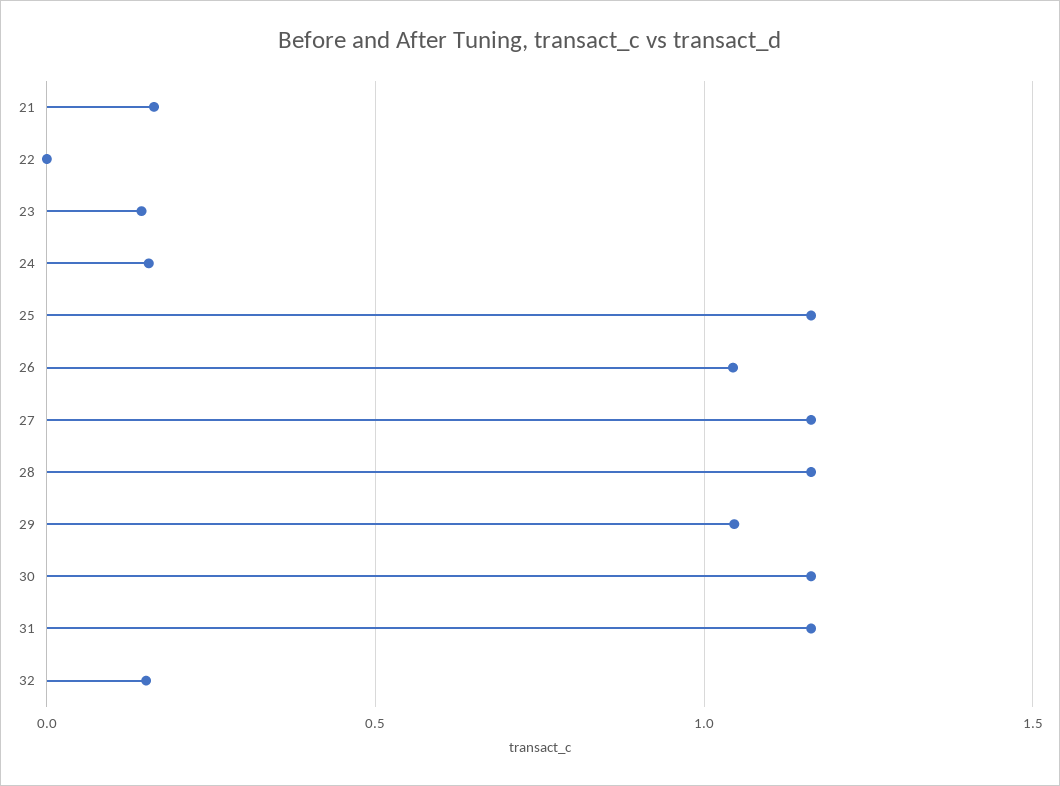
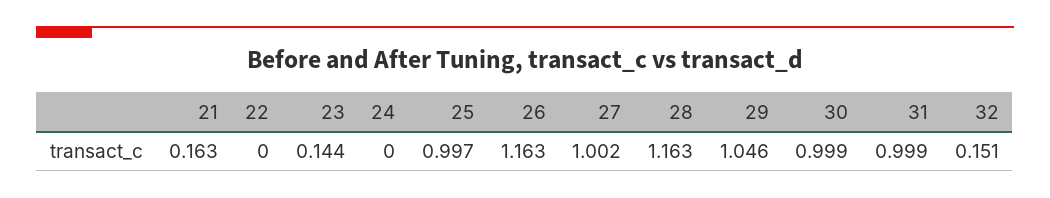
24: 0.15 -> 0
25: 1.15 -> 0.997
26: 1.05 -> 1.163
27: 1.15 -> 1.002
30: 1.15 -> 0.999
31: 1.15 -> 0.999

